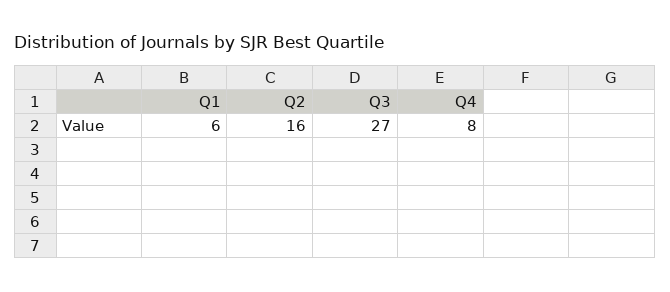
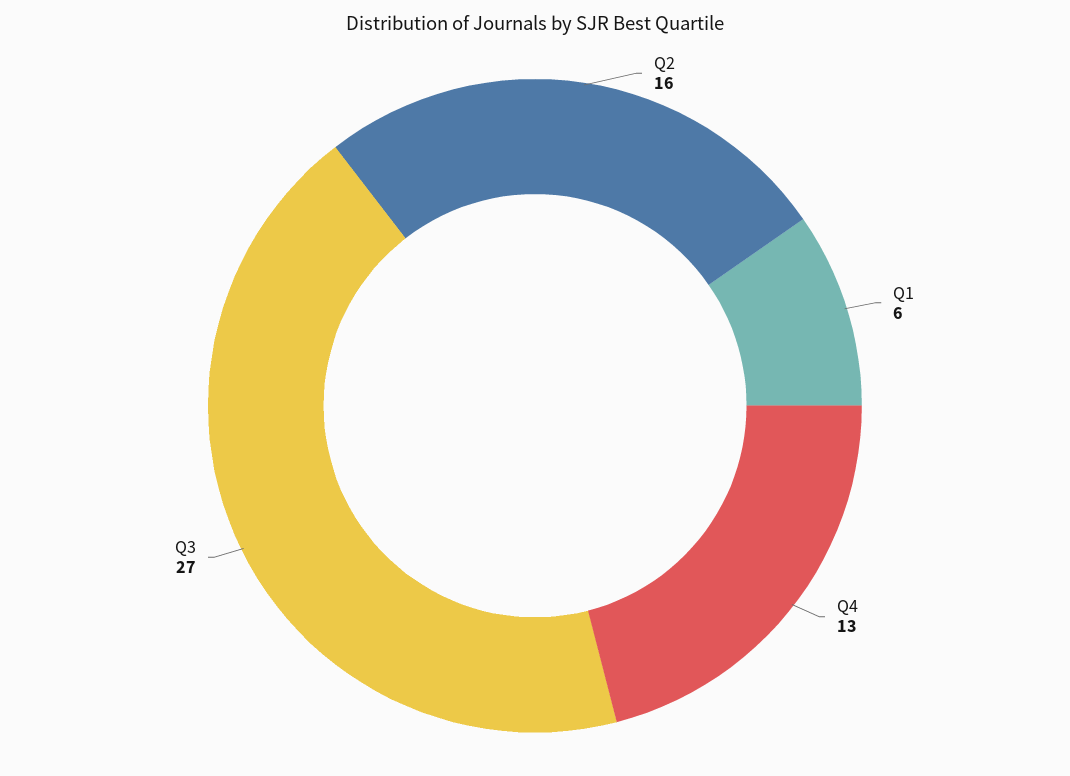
Q4: 8 -> 13

